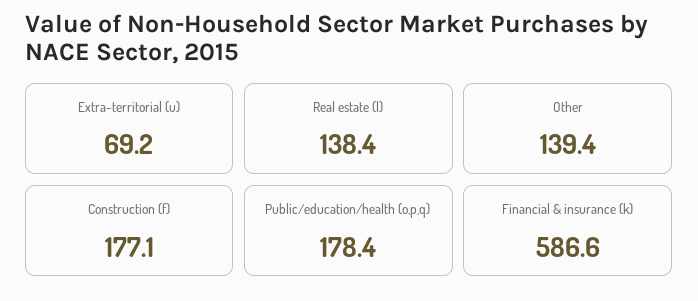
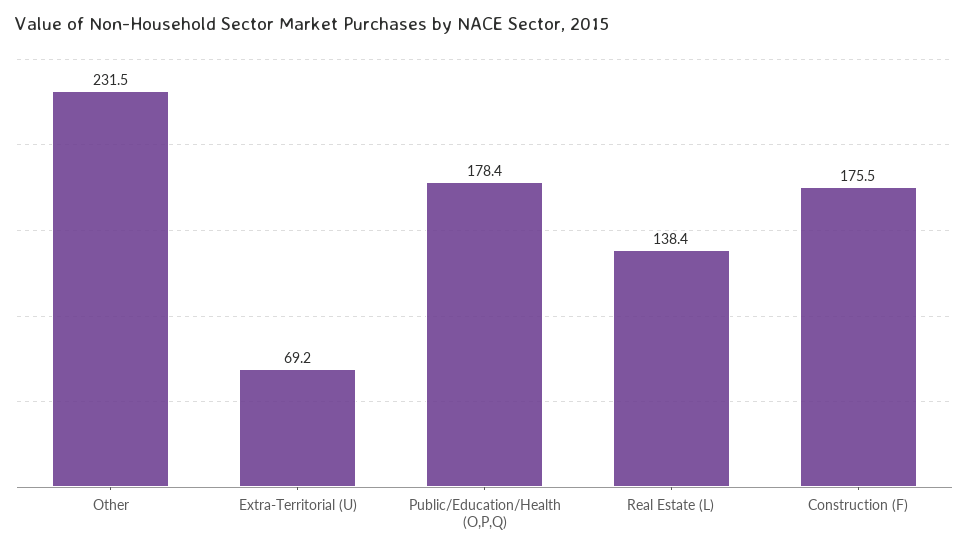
Other: 139.4 -> 231.5
Construction (f): 177.1 -> 175.5
Financial & insurance (k): 586.6 -> none

